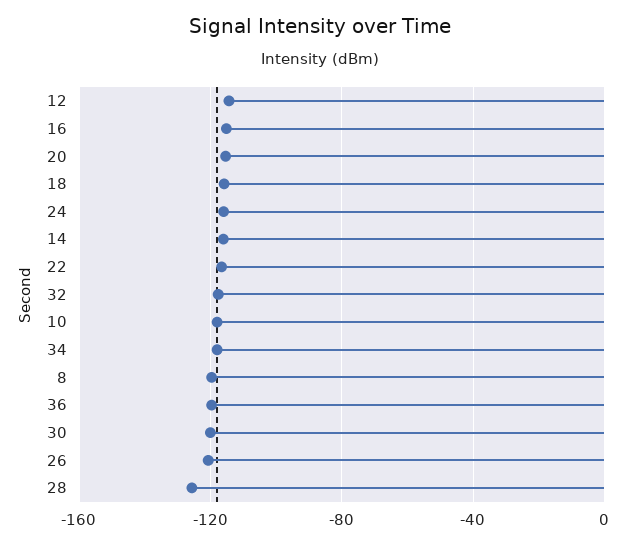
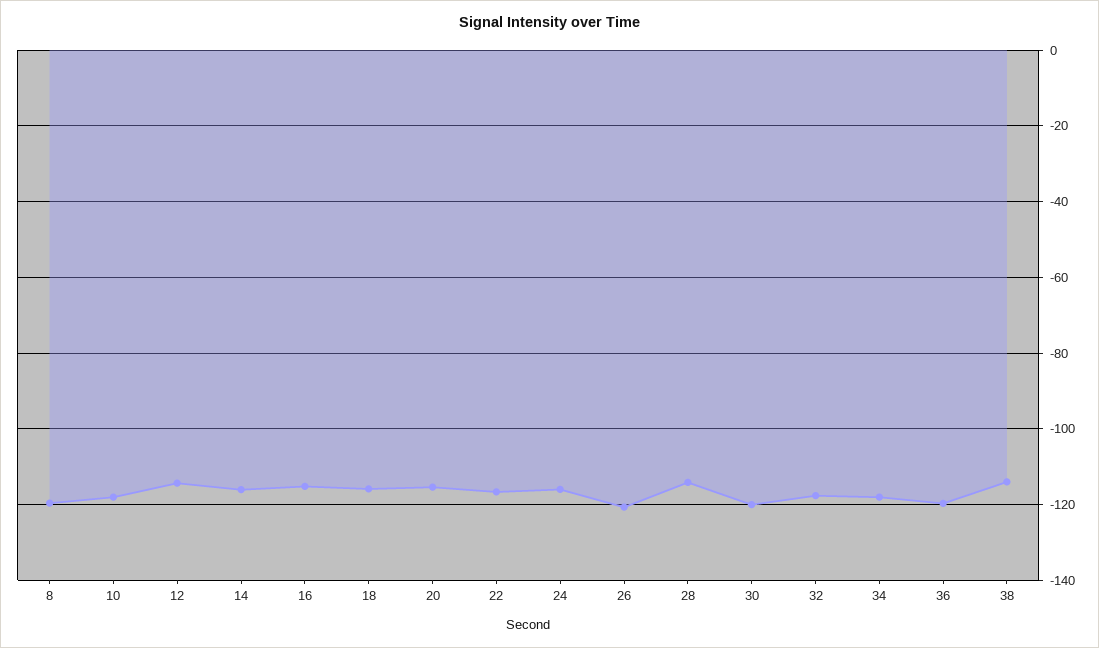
28: -125 -> -114
38: none -> -114

